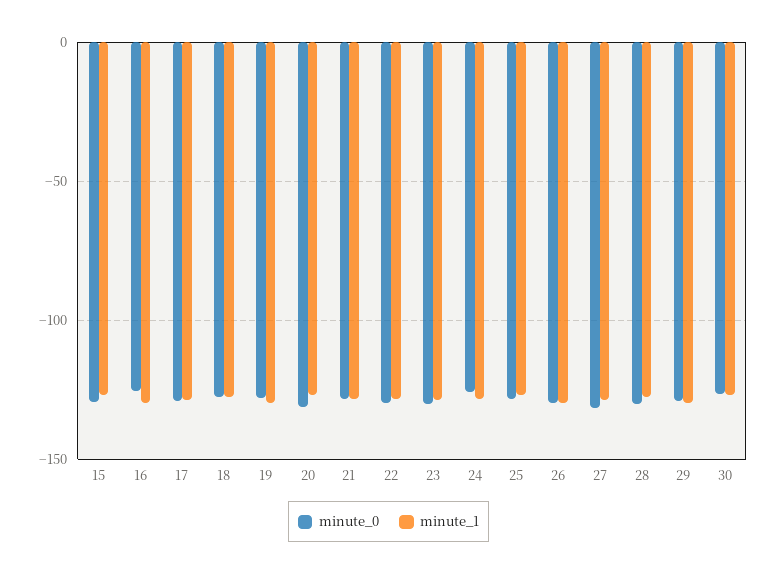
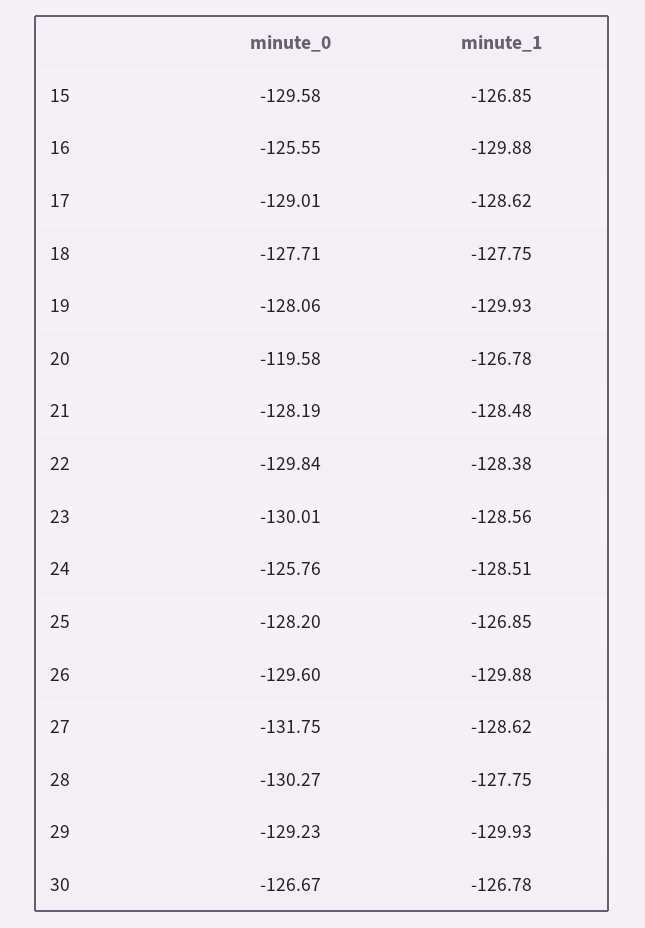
minute_0, 20: -130 -> -119.58

